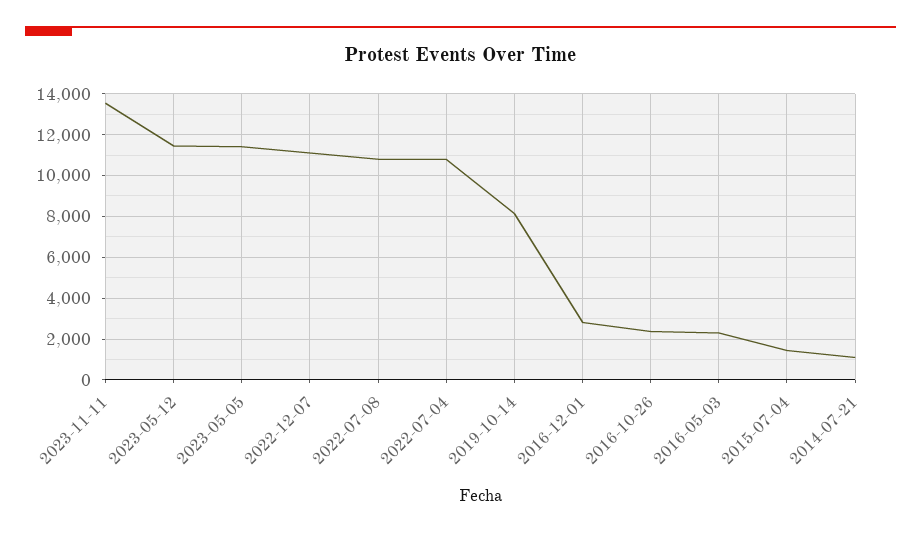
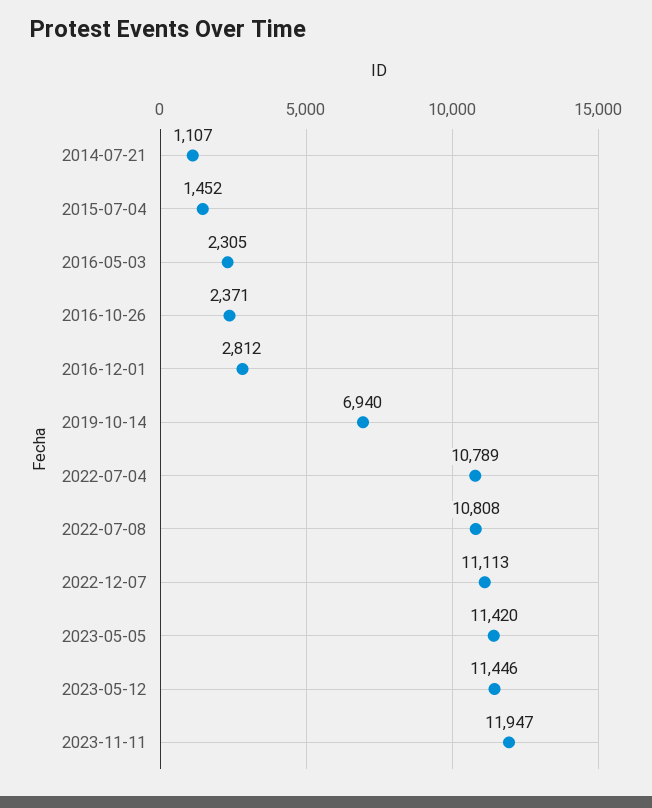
2023-11-11: 13500 -> 11947
2019-10-14: 8000 -> 6940

